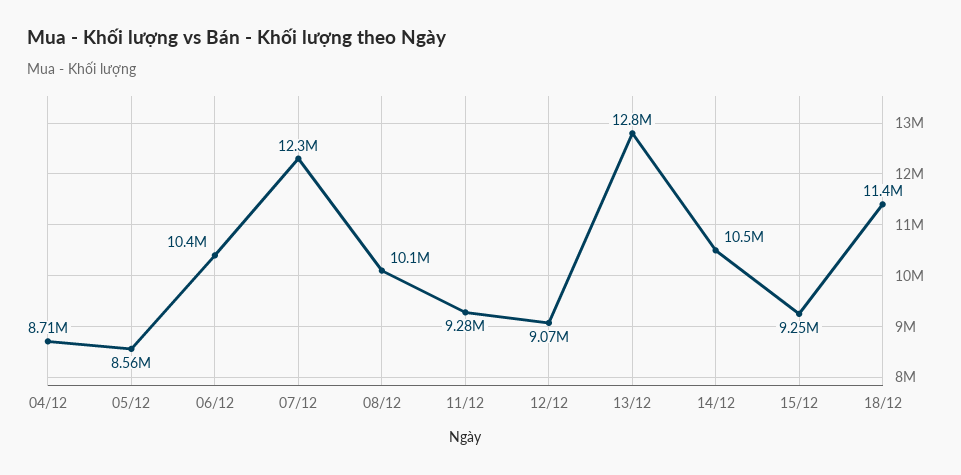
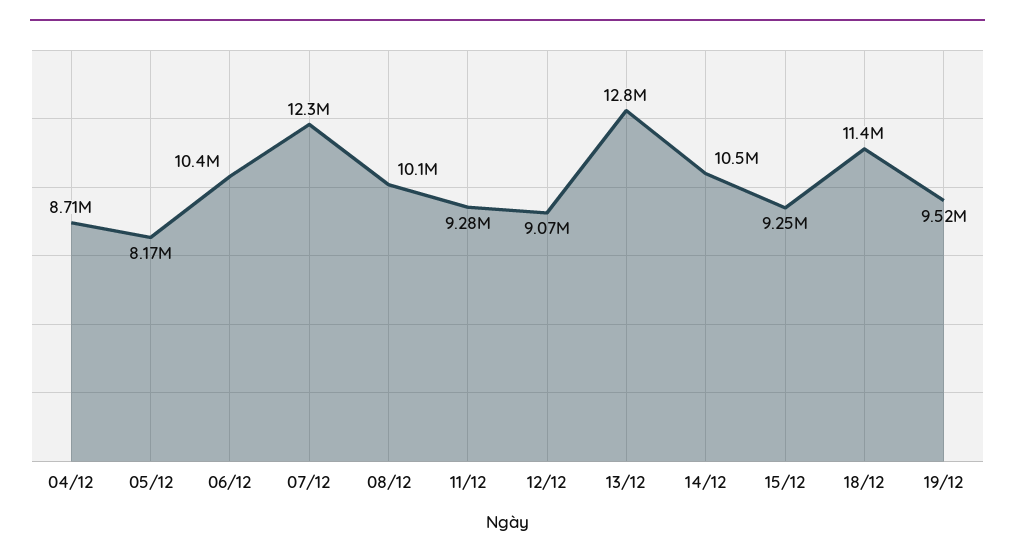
05/12: 8560000 -> 8170000
19/12: none -> 9520000

